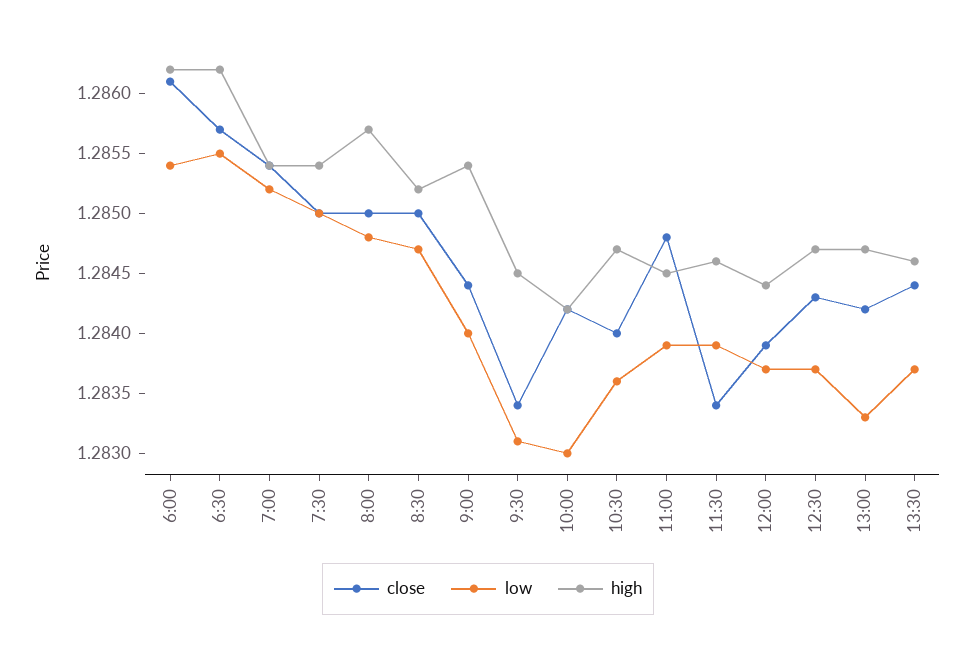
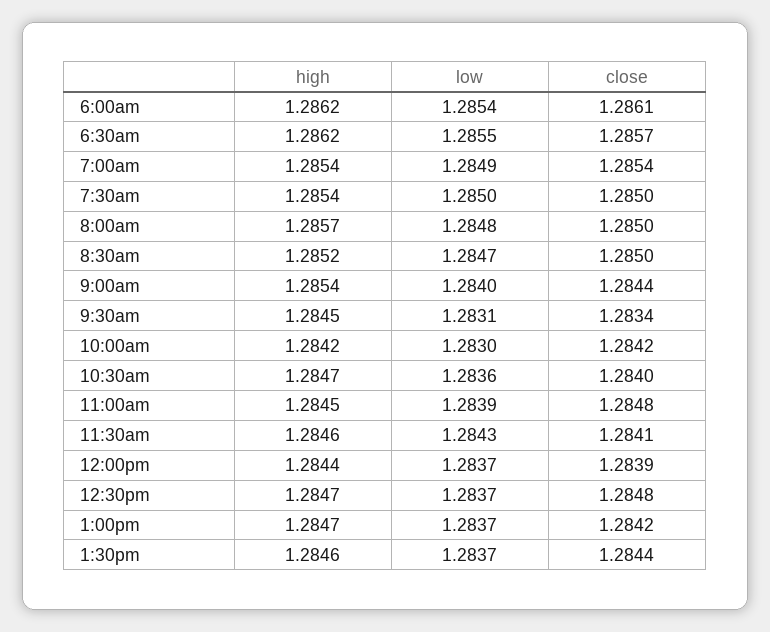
low, 7:00: 1.2852 -> 1.2849
close, 11:30: 1.2834 -> 1.2841
low, 11:30: 1.2839 -> 1.2843
close, 12:30: 1.2843 -> 1.2848
low, 13:00: 1.2833 -> 1.2837

